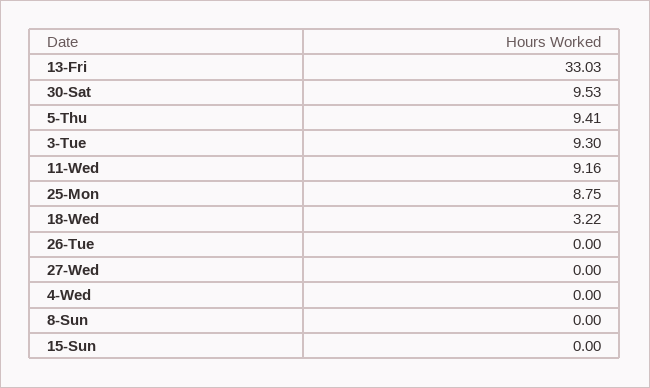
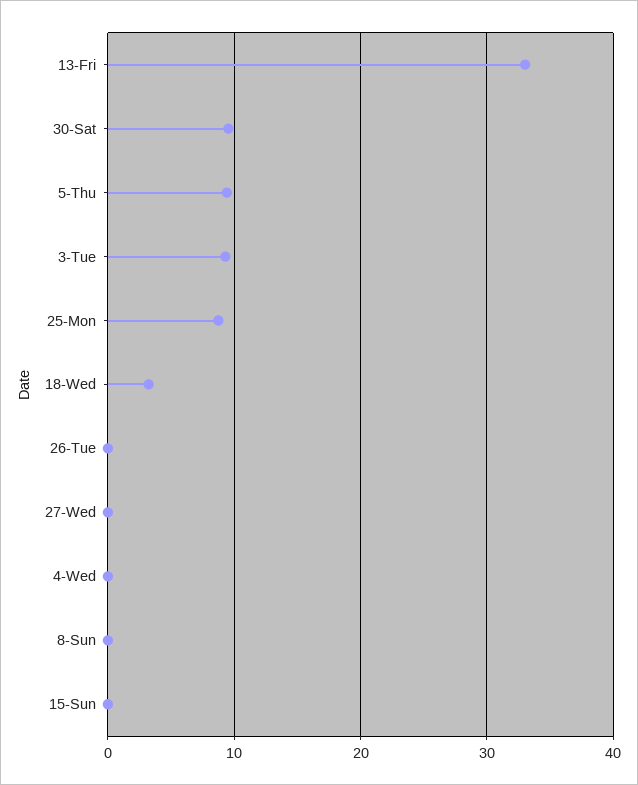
11-Wed: 9.16 -> none

